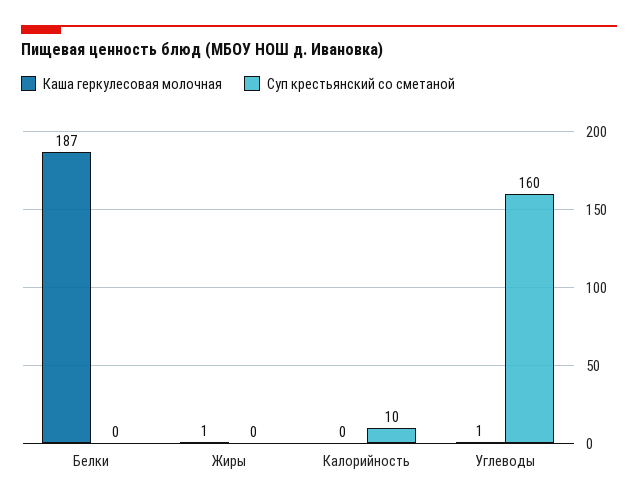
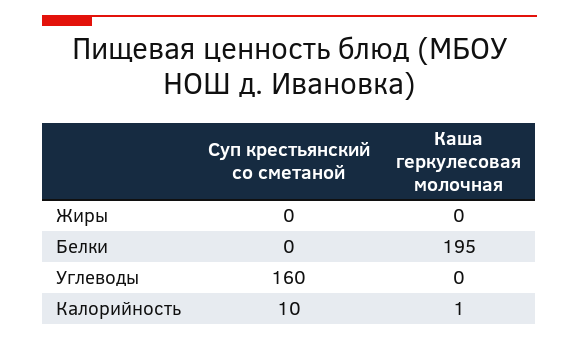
Каша геркулесовая молочная, Белки: 187 -> 195
Каша геркулесовая молочная, Жиры: 1 -> 0
Каша геркулесовая молочная, Калорийность: 0 -> 1
Каша геркулесовая молочная, Углеводы: 1 -> 0

